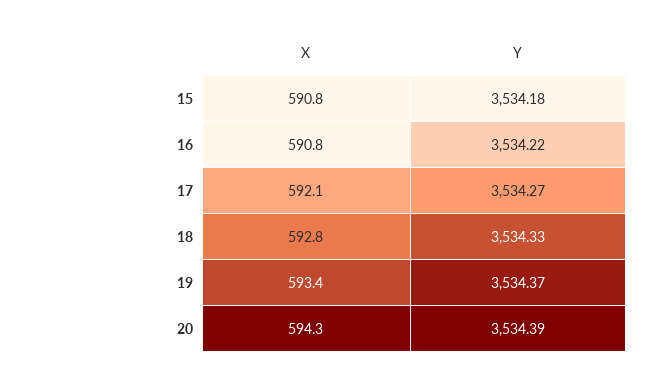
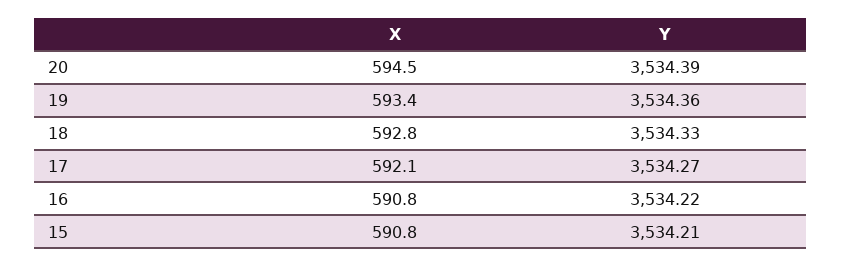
Y, 15: 3534.18 -> 3534.21
Y, 19: 3534.37 -> 3534.36
X, 20: 594.3 -> 594.5

